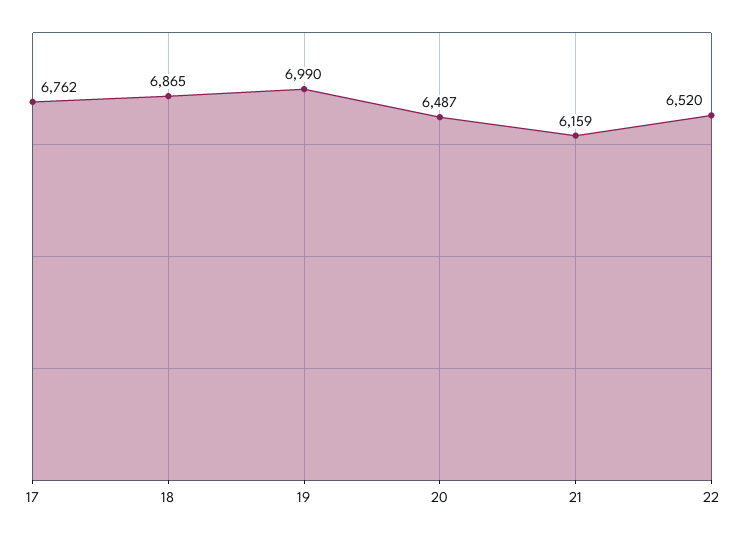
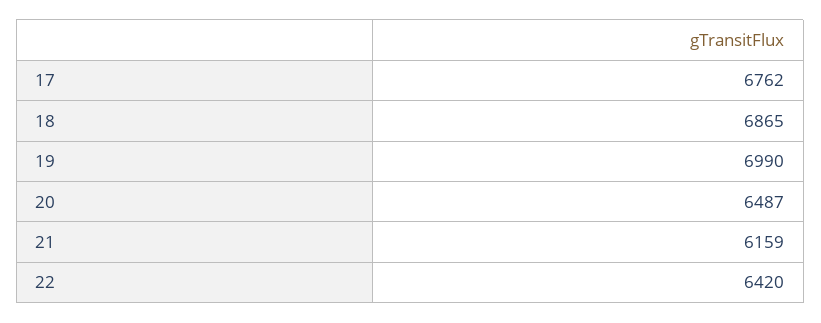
22: 6520 -> 6420

